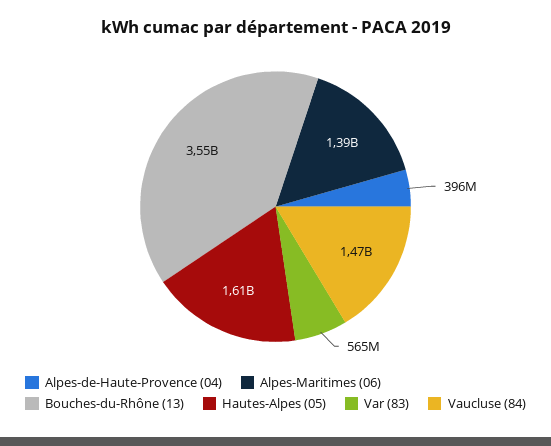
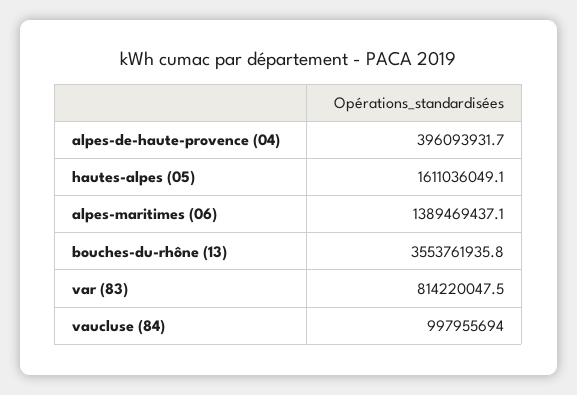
Var (83): 565000000 -> 814220047.5
Vaucluse (84): 1470000000 -> 997955694

